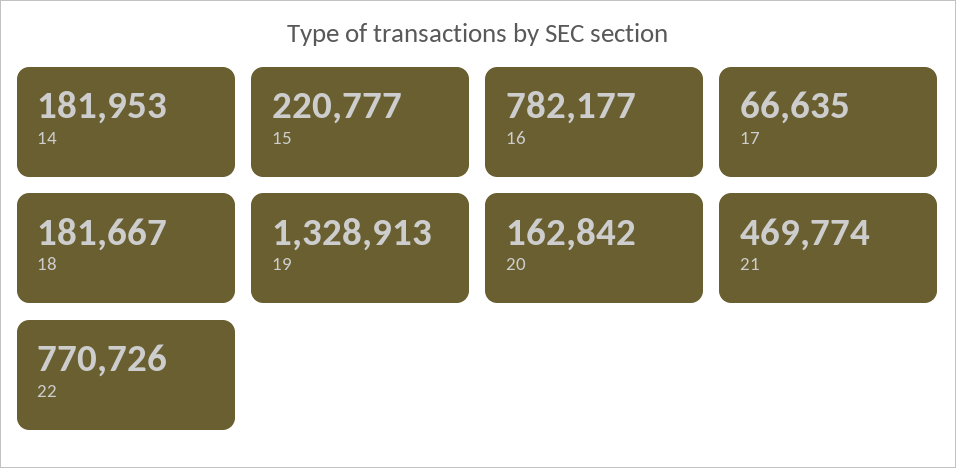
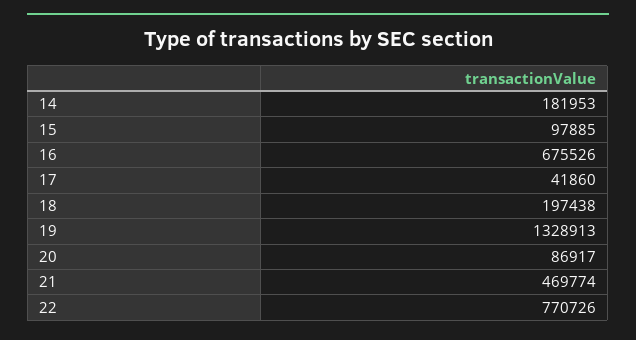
15: 220777 -> 97885
16: 782177 -> 675526
17: 66635 -> 41860
18: 181667 -> 197438
20: 162842 -> 86917

